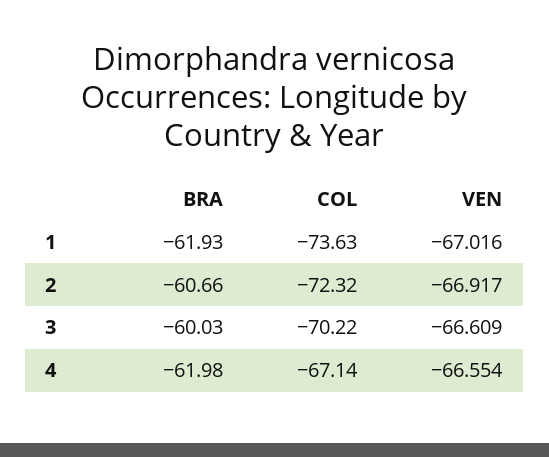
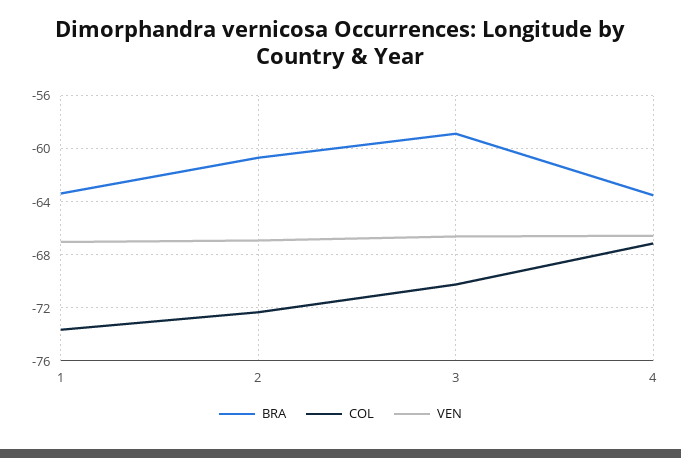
BRA, 1: -61.93 -> -63.5
BRA, 3: -60.03 -> -59
BRA, 4: -61.98 -> -63.5

